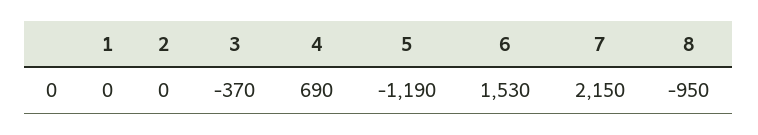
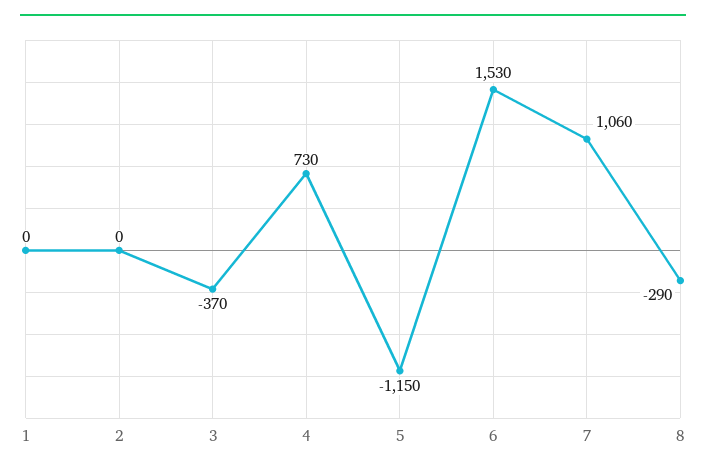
4: 690 -> 730
5: -1190 -> -1150
7: 2150 -> 1060
8: -950 -> -290

